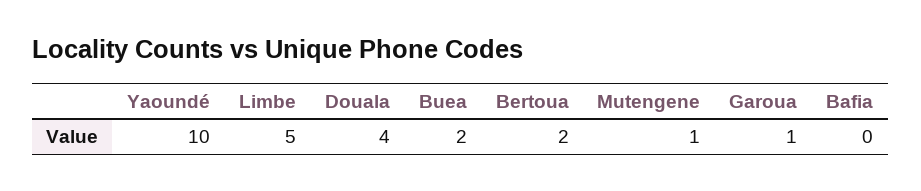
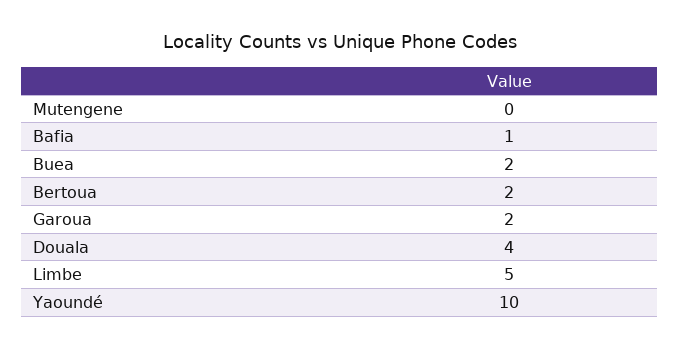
Mutengene: 1 -> 0
Garoua: 1 -> 2
Bafia: 0 -> 1

